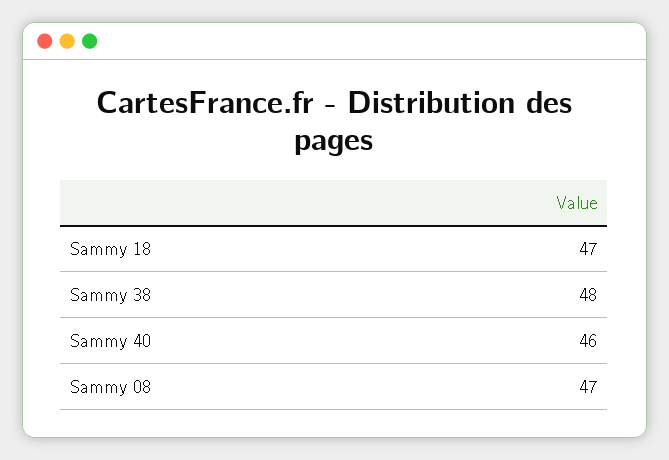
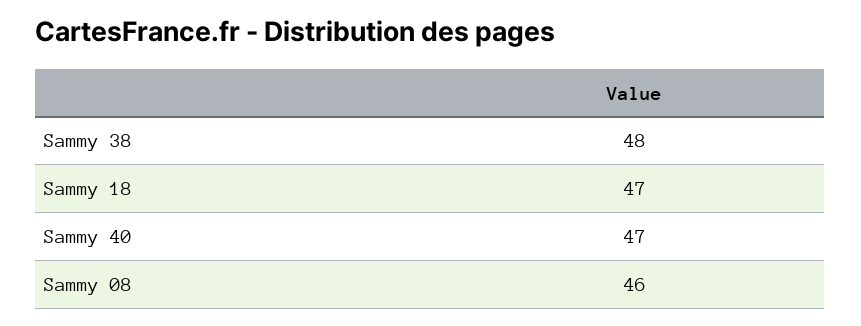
Sammy 40: 46 -> 47
Sammy 08: 47 -> 46

